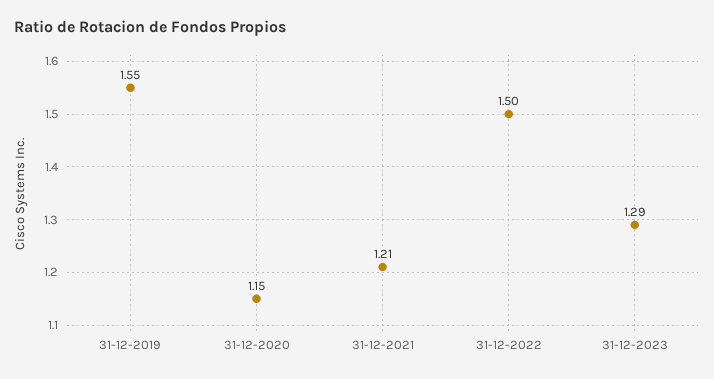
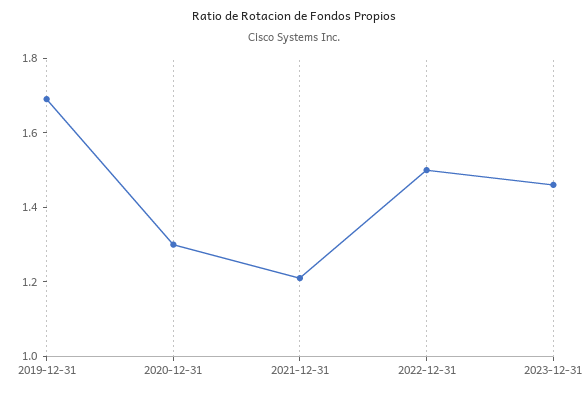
31-12-2019: 1.55 -> 1.7
31-12-2020: 1.15 -> 1.3
31-12-2023: 1.29 -> 1.45

